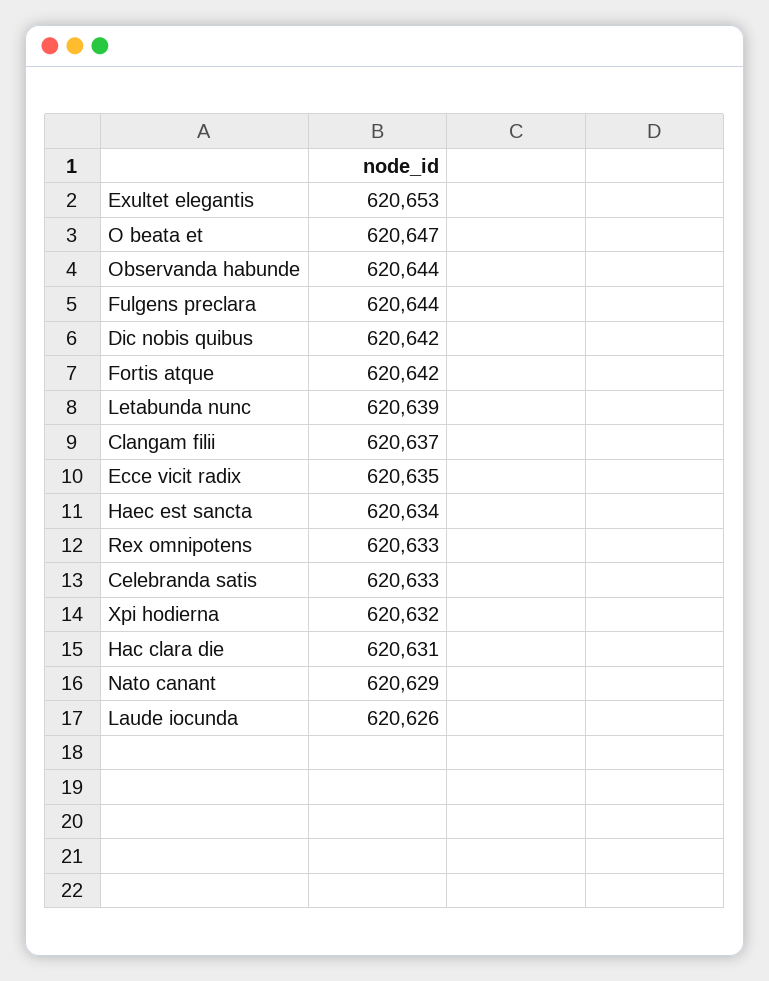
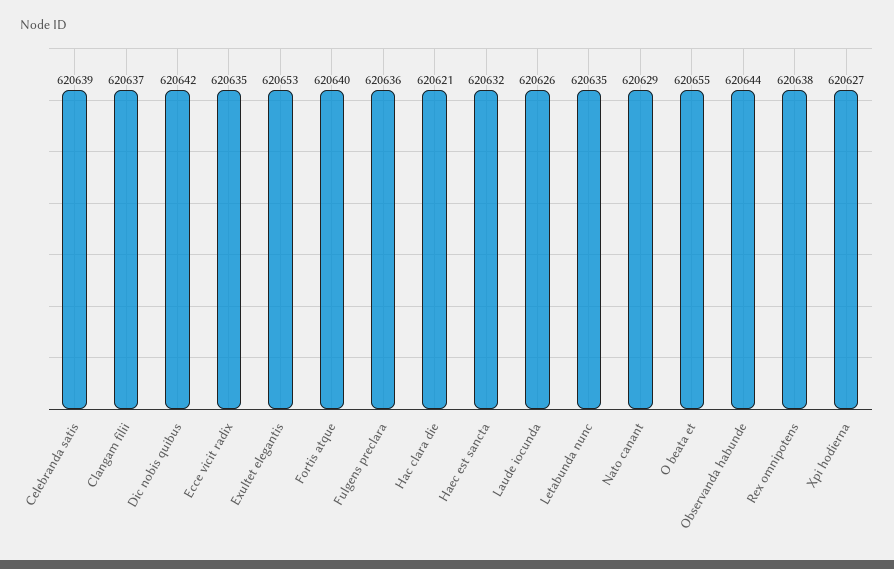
O beata et: 620647 -> 620655
Fulgens preclara: 620644 -> 620636
Fortis atque: 620642 -> 620640
Letabunda nunc: 620639 -> 620635
Haec est sancta: 620634 -> 620632
Rex omnipotens: 620633 -> 620638
Celebranda satis: 620633 -> 620639
Xpi hodierna: 620632 -> 620627
Hac clara die: 620631 -> 620621

